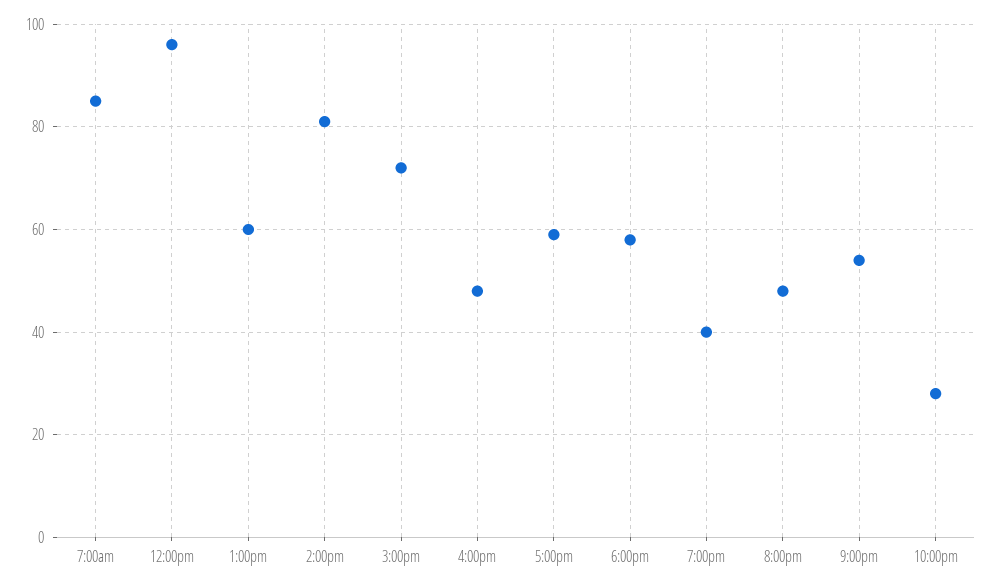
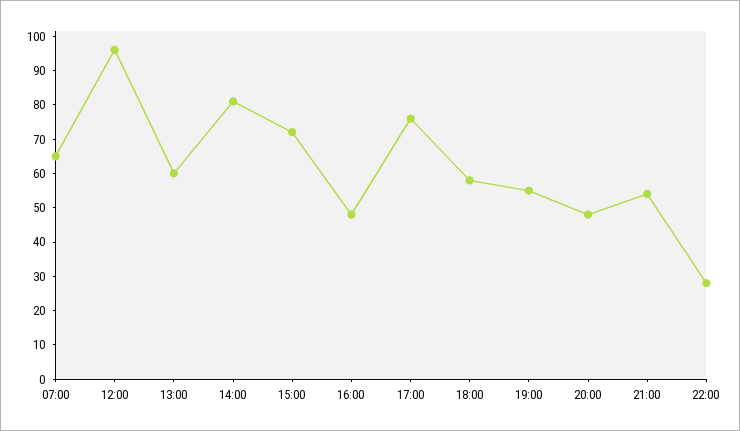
7:00am: 85 -> 65
5:00pm: 60 -> 75
7:00pm: 40 -> 55

